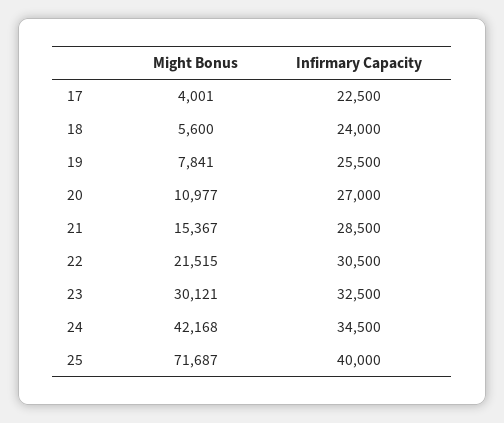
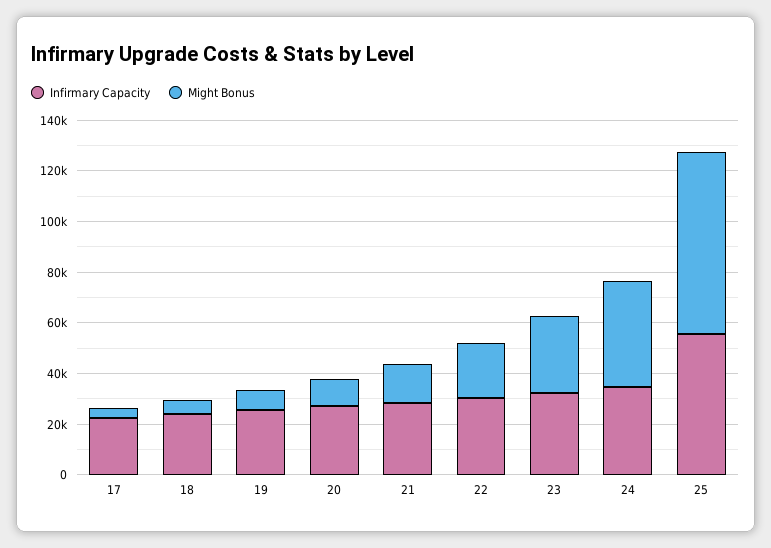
Infirmary Capacity, 25: 40000 -> 55000

